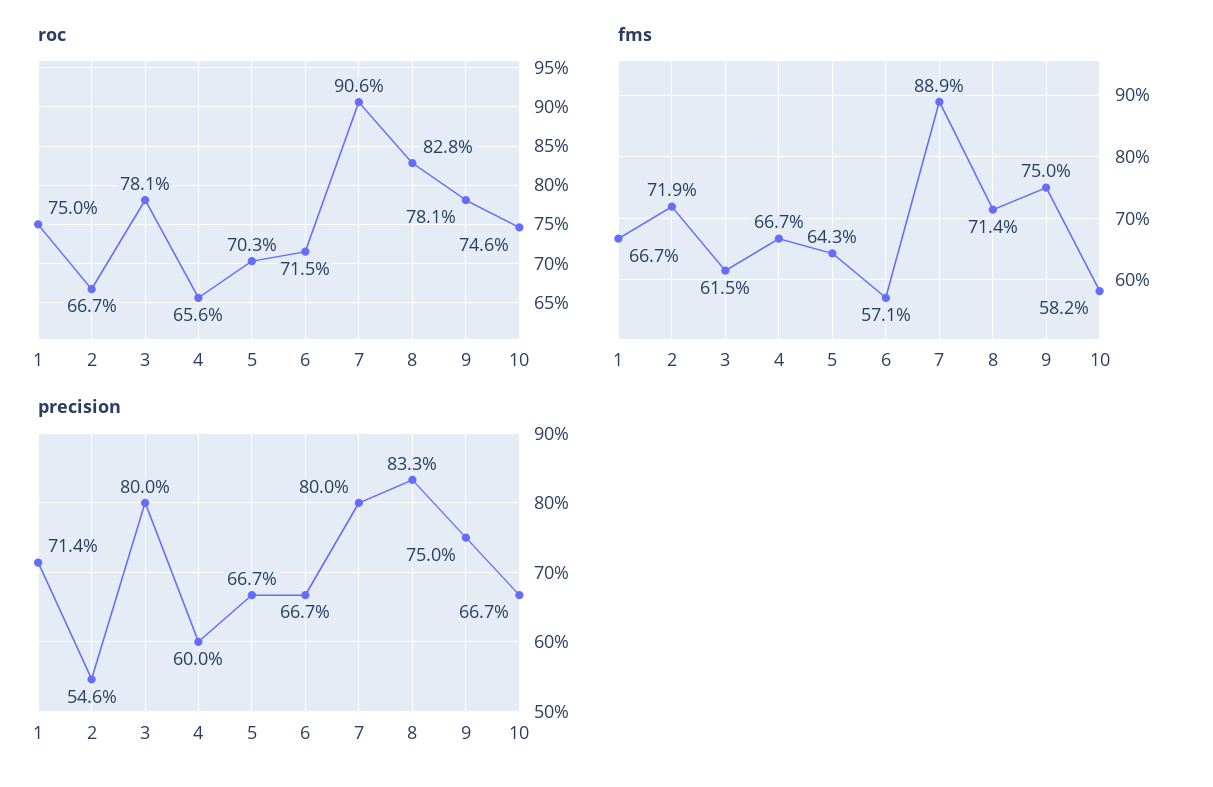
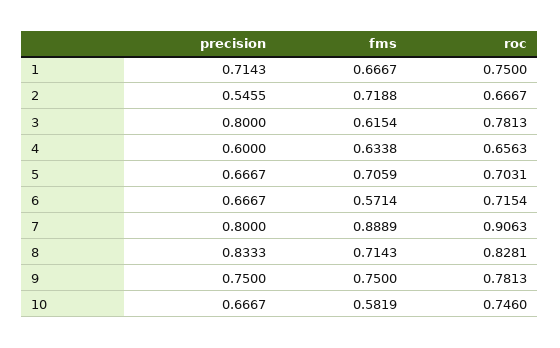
fms, 4: 0.667 -> 0.6338
fms, 5: 0.643 -> 0.7059

